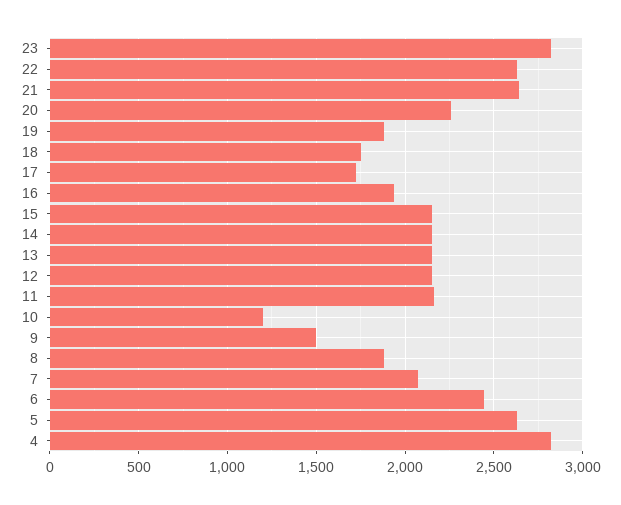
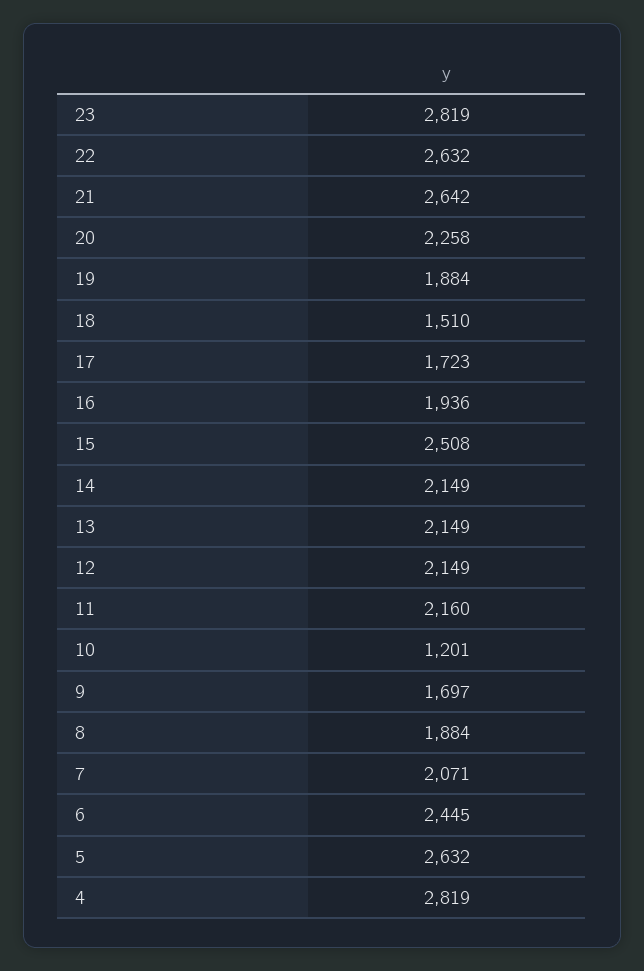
18: 1750 -> 1510
15: 2150 -> 2508
9: 1500 -> 1697

